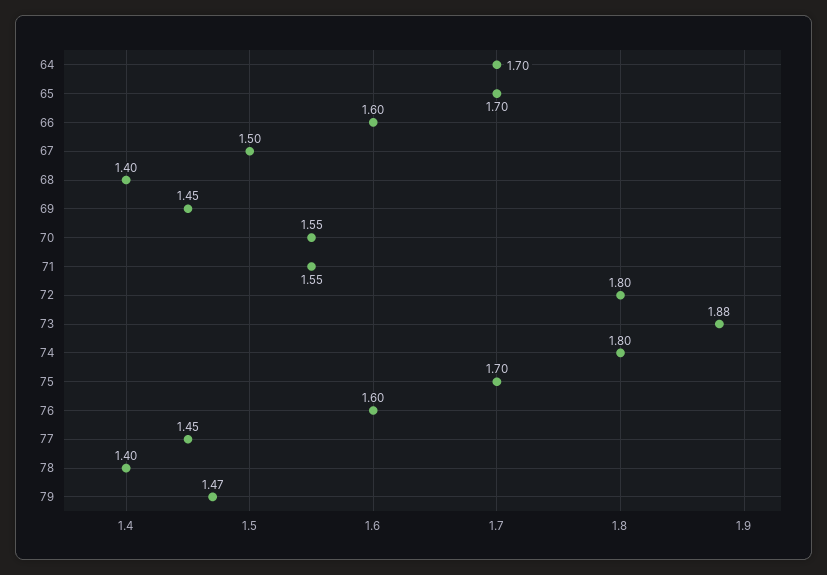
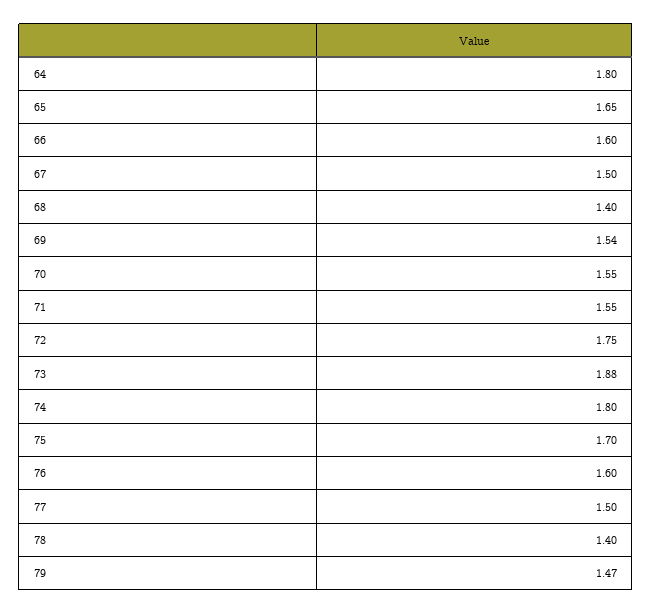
64: 1.7 -> 1.8
65: 1.7 -> 1.65
69: 1.45 -> 1.54
72: 1.8 -> 1.75
77: 1.45 -> 1.5

